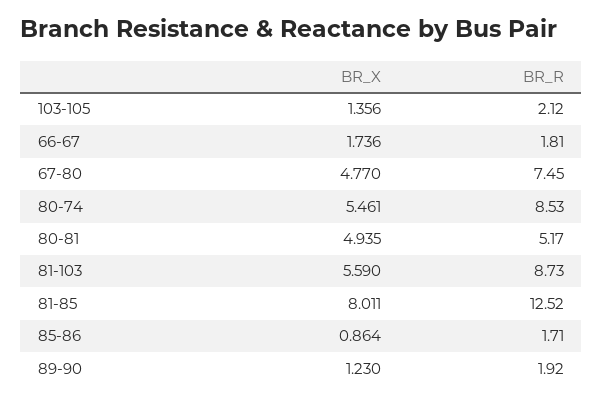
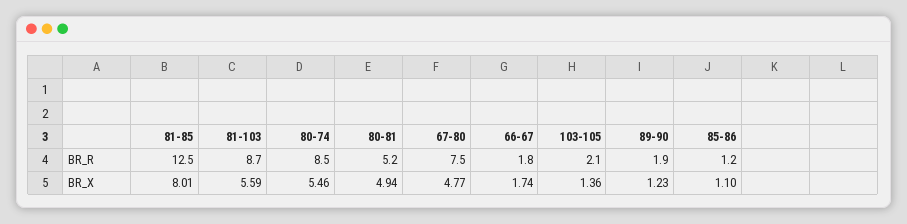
BR_X, 85-86: 0.864 -> 1.1
BR_R, 85-86: 1.71 -> 1.2

